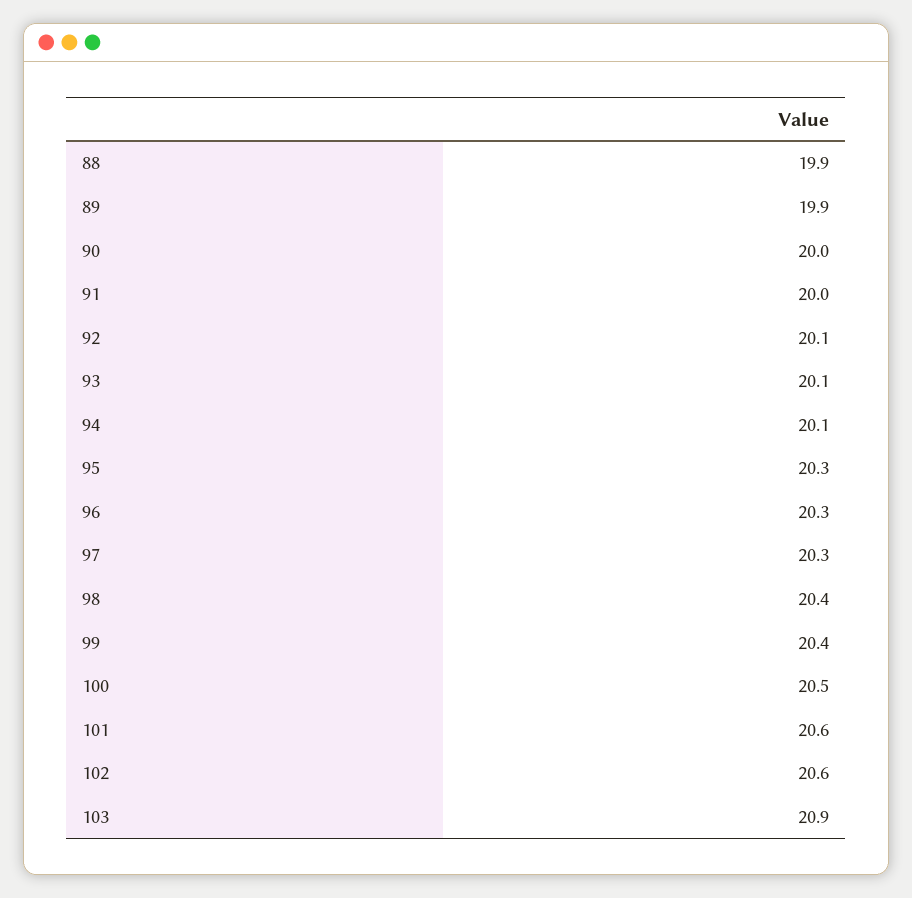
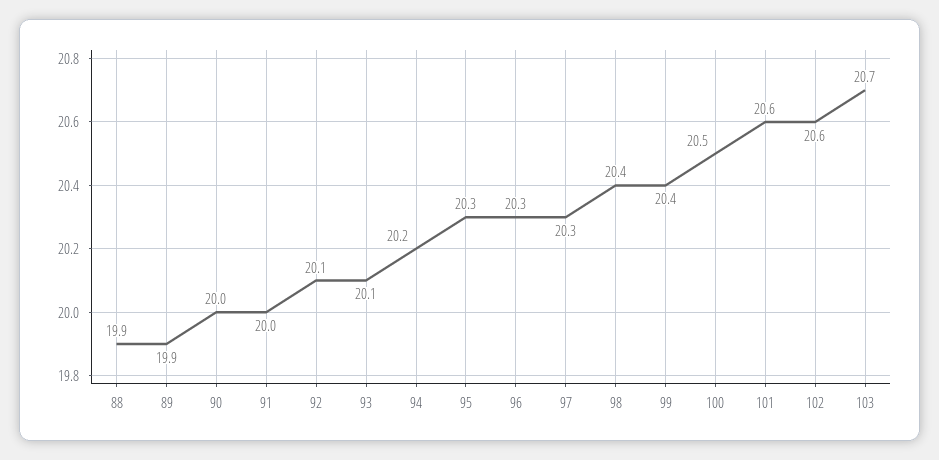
94: 20.1 -> 20.2
103: 20.9 -> 20.7

